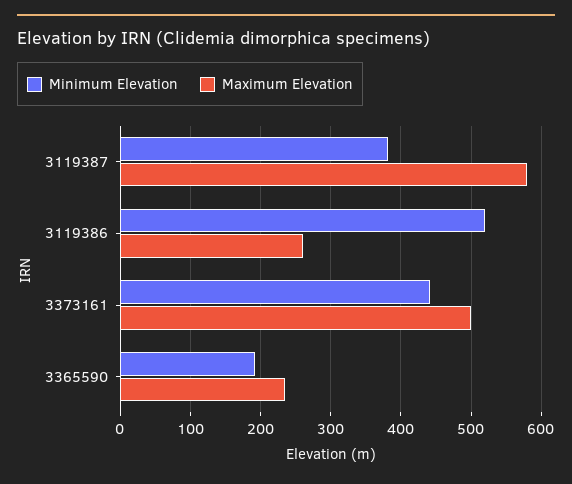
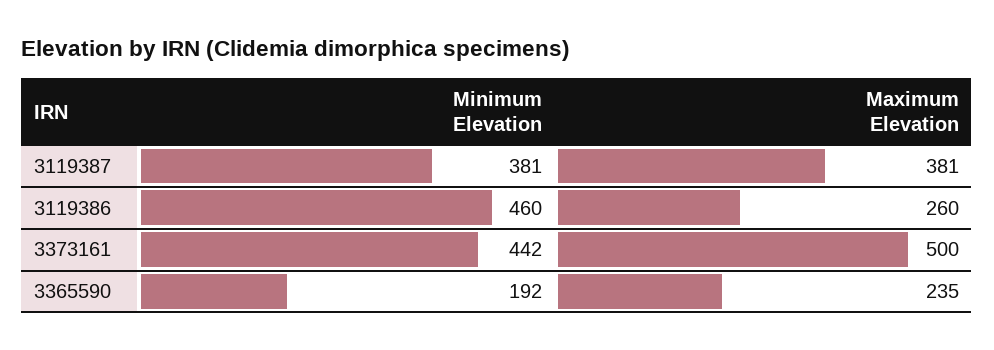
Maximum Elevation, 3119387: 580 -> 381
Minimum Elevation, 3119386: 520 -> 460

